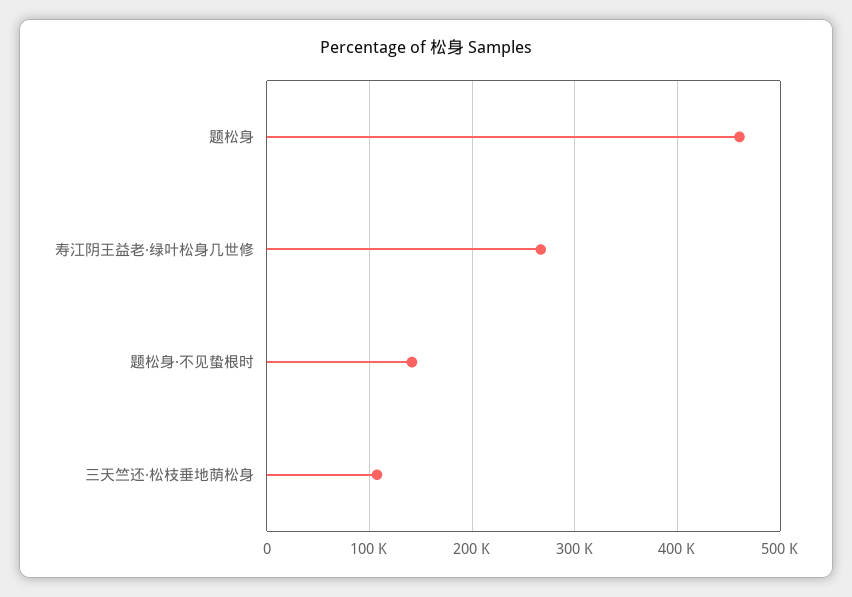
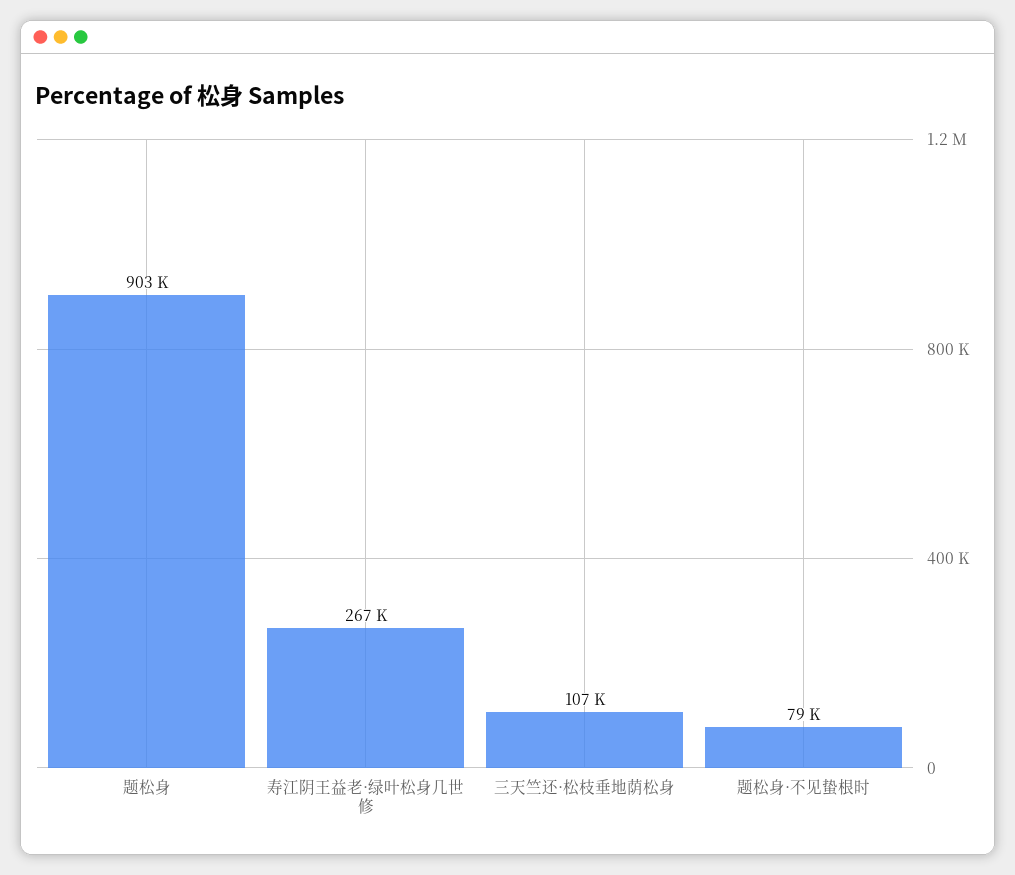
题松身: 460000 -> 903000
题松身·不见蛰根时: 140000 -> 79000

